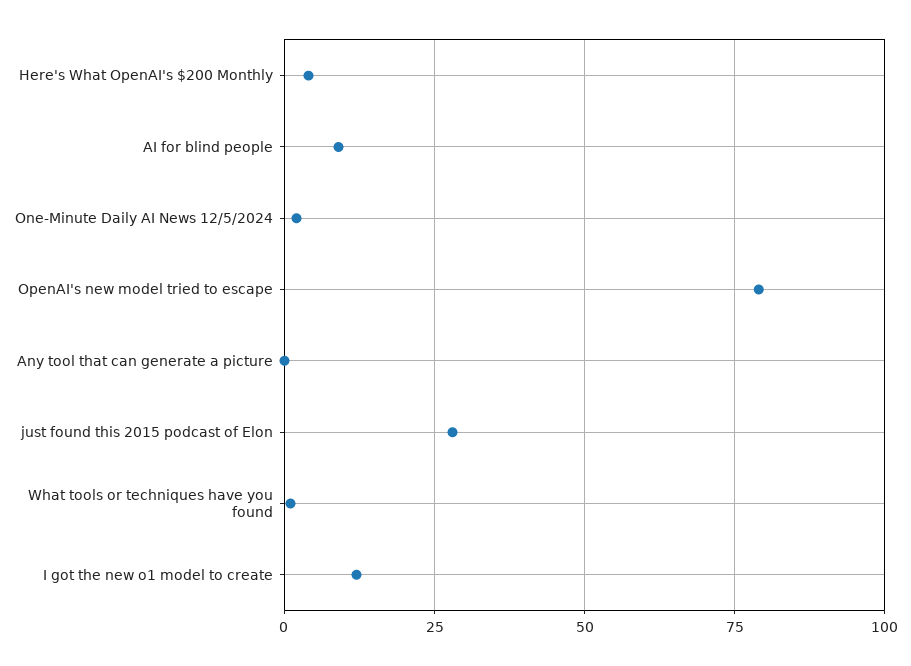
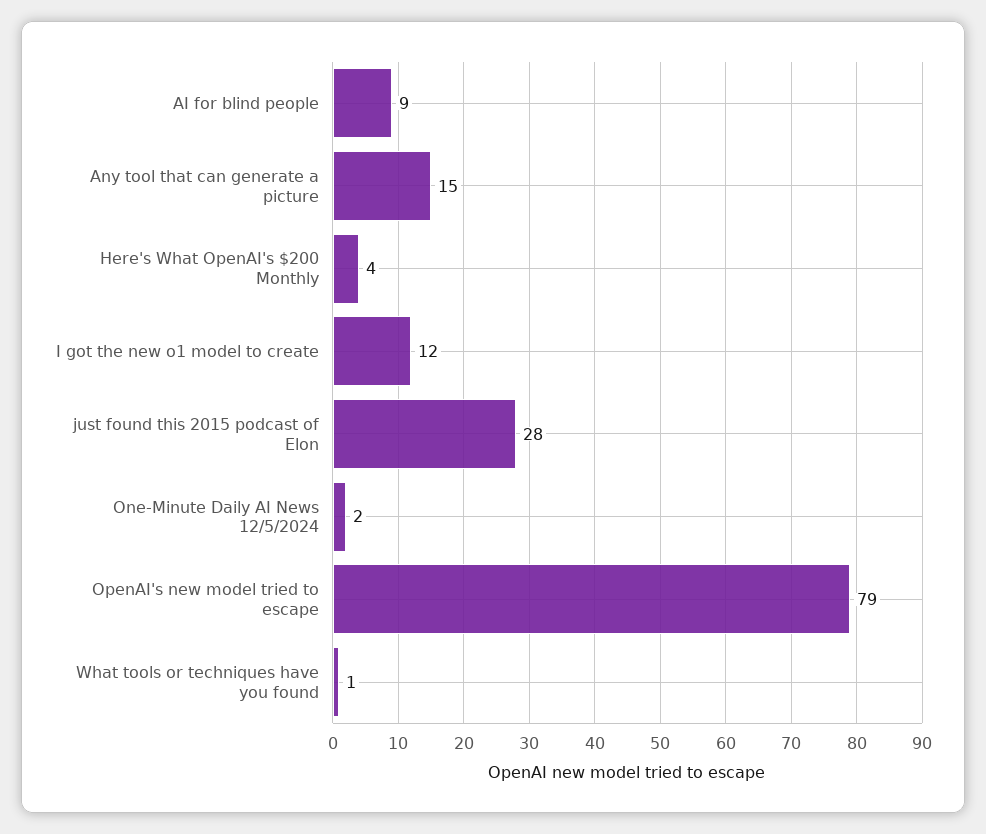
Any tool that can generate a picture: 0 -> 15

